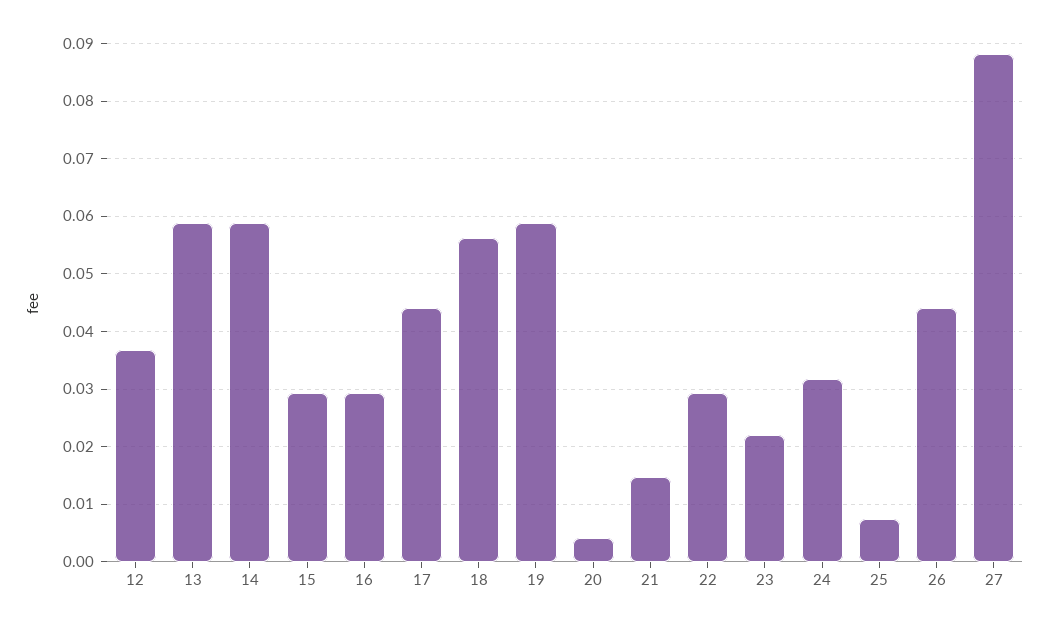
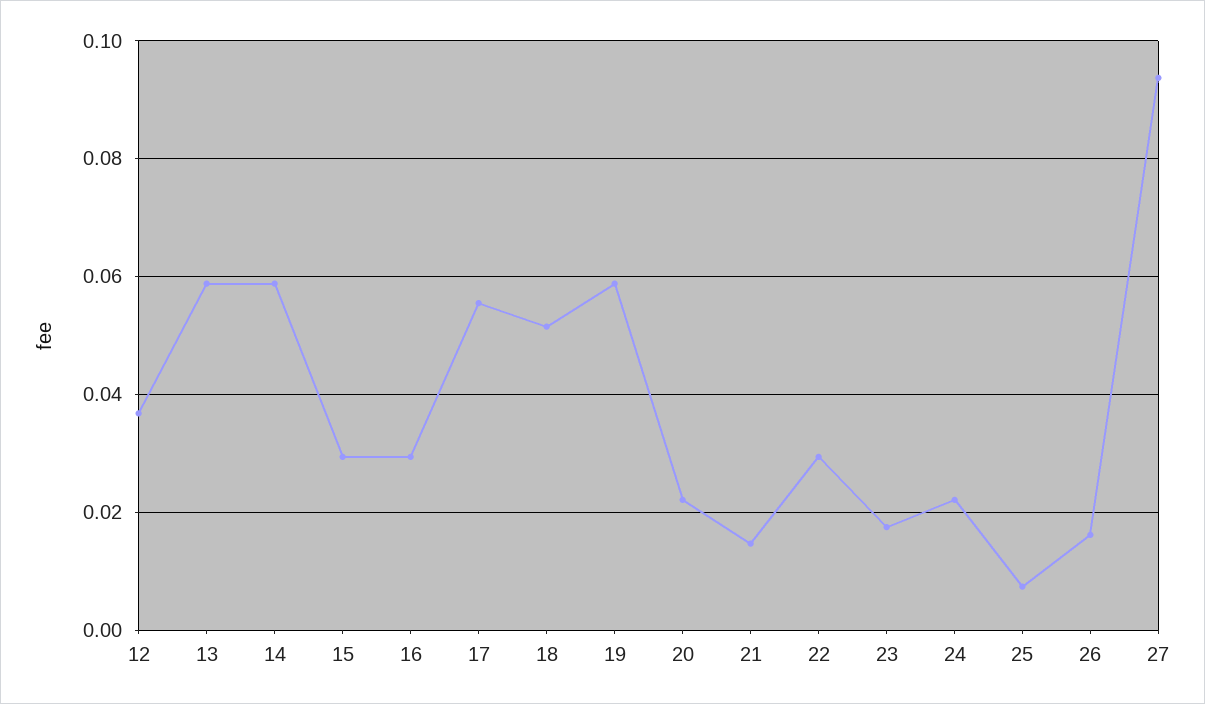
17: 0.044 -> 0.056
18: 0.056 -> 0.052
20: 0.004 -> 0.022
23: 0.022 -> 0.018
24: 0.032 -> 0.022
26: 0.044 -> 0.016
27: 0.088 -> 0.094

